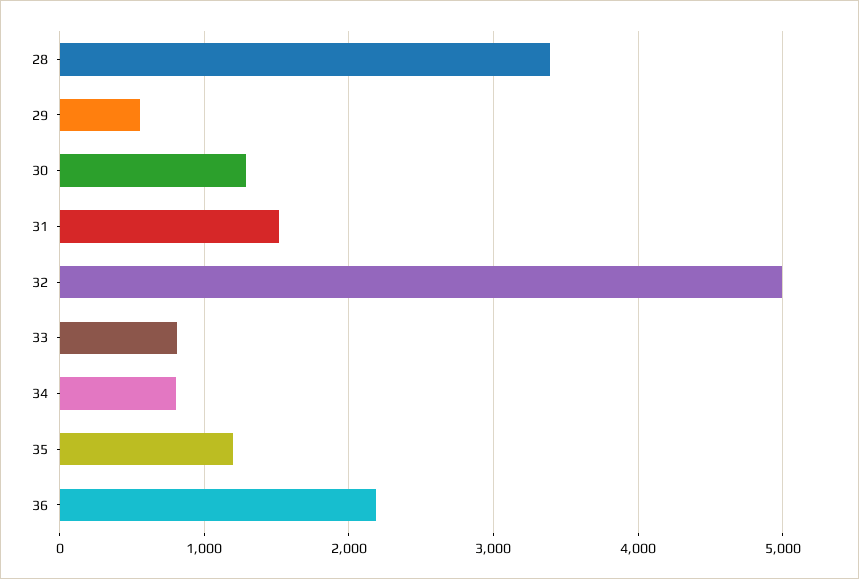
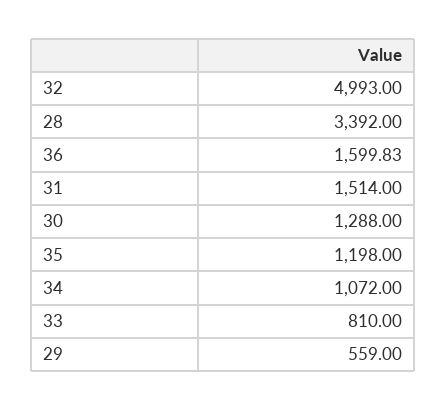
34: 800 -> 1072
36: 2200 -> 1599.83

